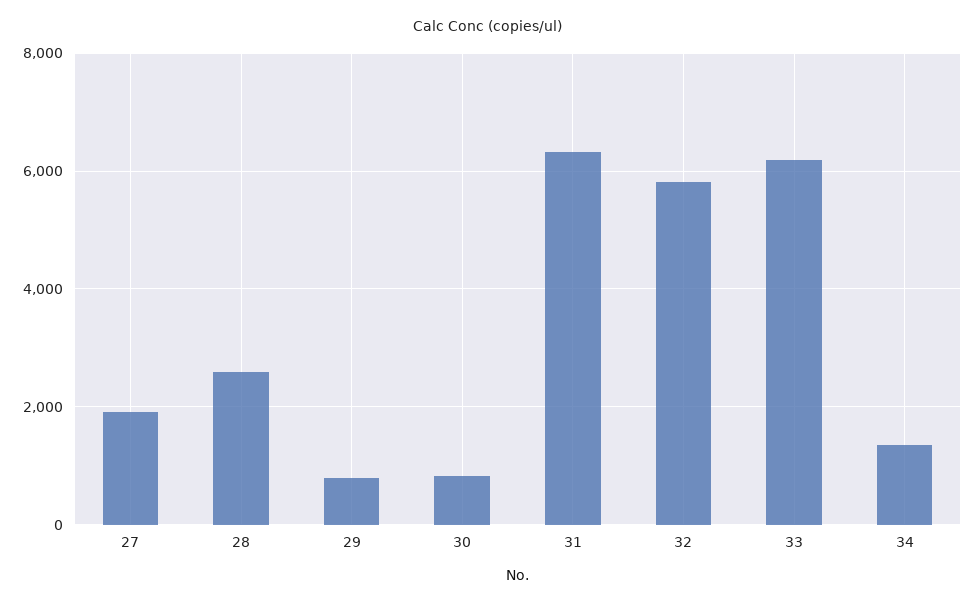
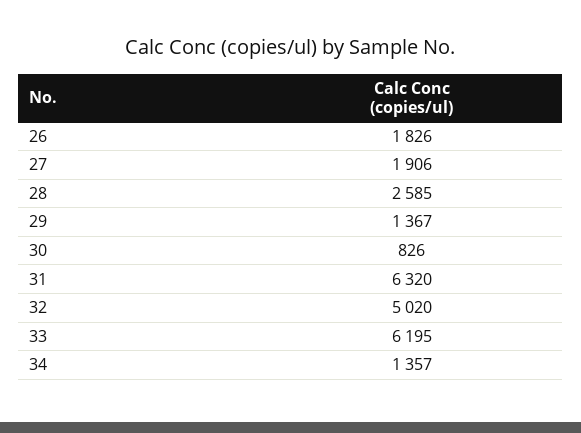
29: 800 -> 1367
32: 5800 -> 5020
26: none -> 1826

